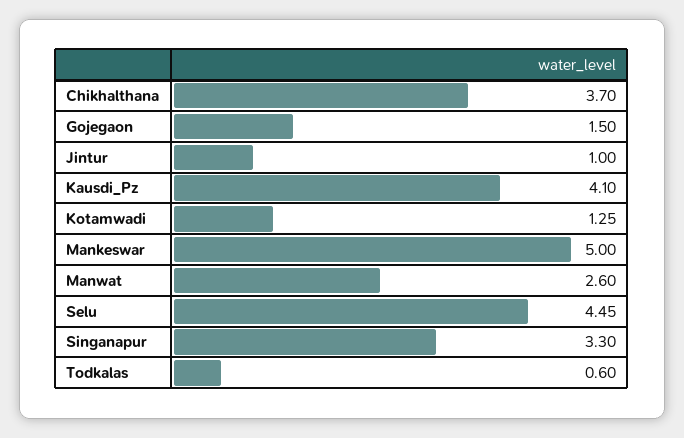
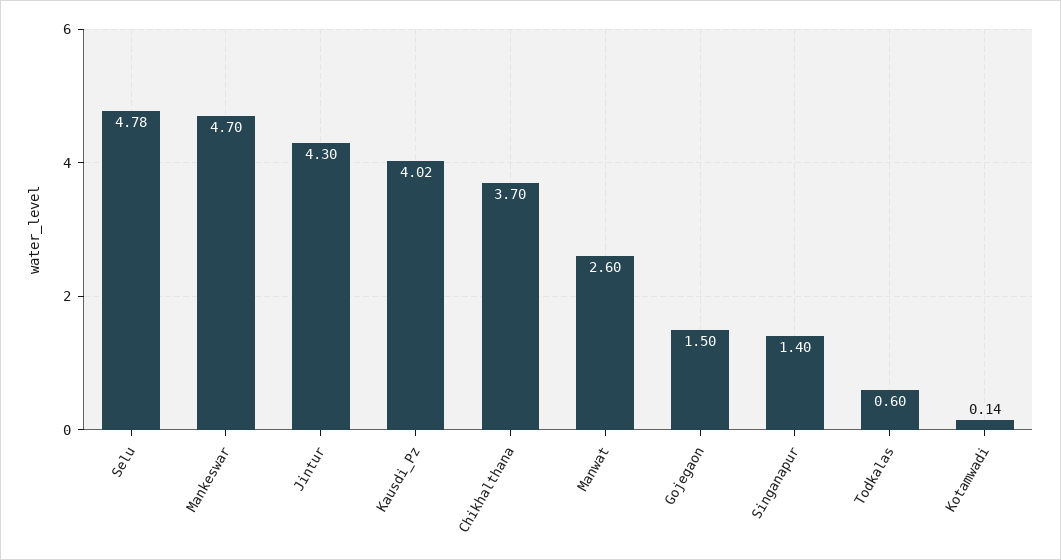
Jintur: 1 -> 4.3
Kausdi_Pz: 4.1 -> 4.02
Kotamwadi: 1.25 -> 0.14
Mankeswar: 5 -> 4.7
Selu: 4.45 -> 4.78
Singanapur: 3.3 -> 1.4

